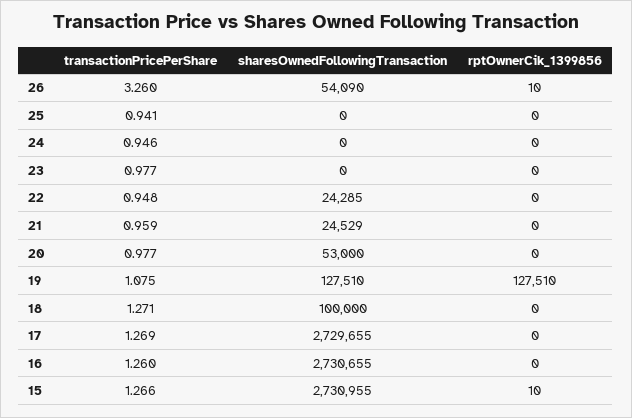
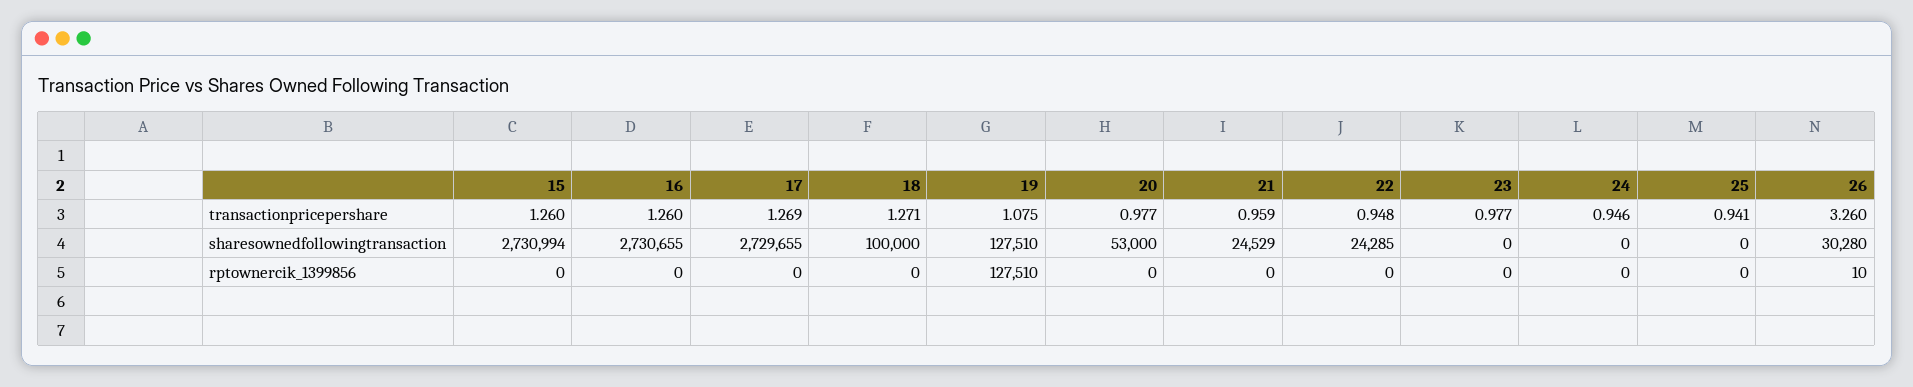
sharesOwnedFollowingTransaction, 26: 54090 -> 30280
transactionPricePerShare, 15: 1.266 -> 1.26
sharesOwnedFollowingTransaction, 15: 2730955 -> 2730994
rptOwnerCik_1399856, 15: 10 -> 0

